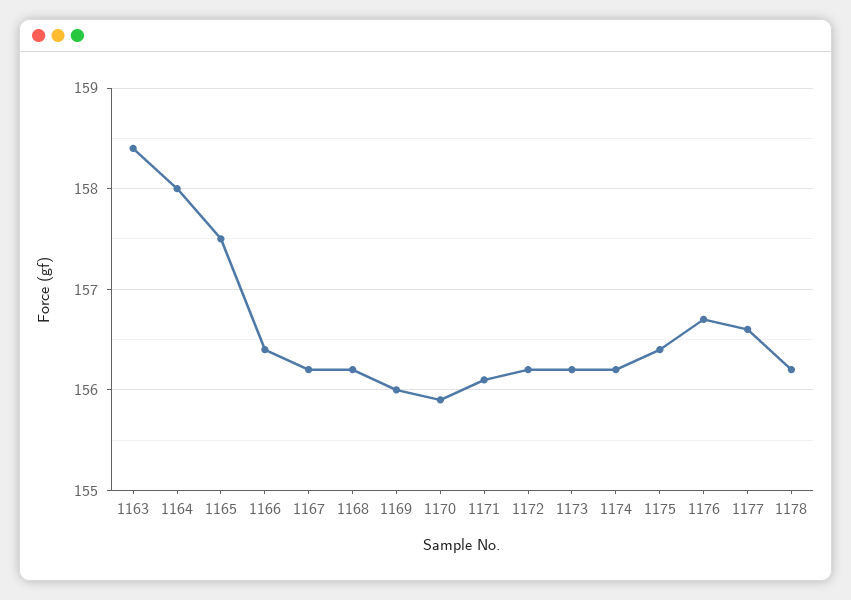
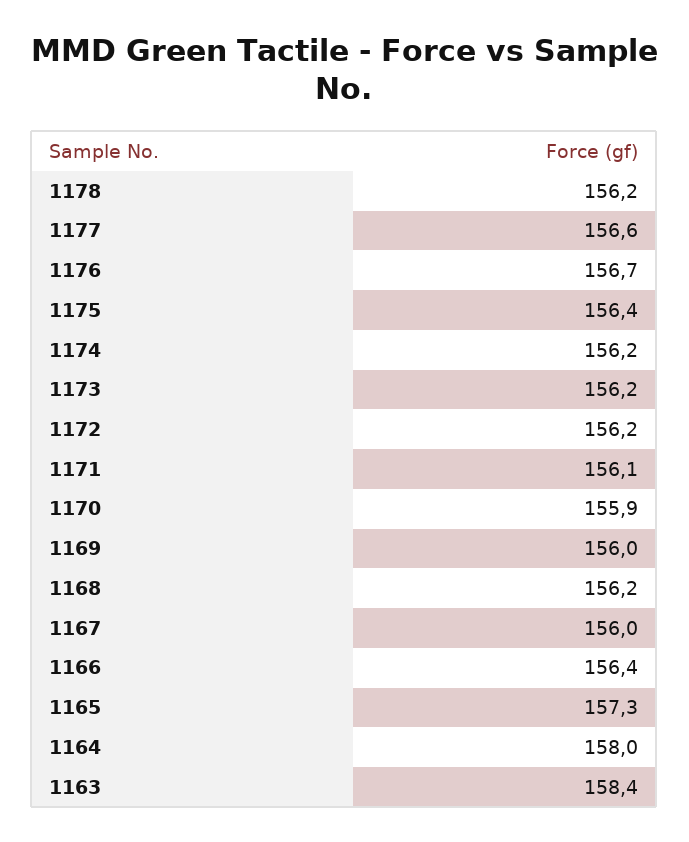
1165: 157.5 -> 157.3
1167: 156.2 -> 156

